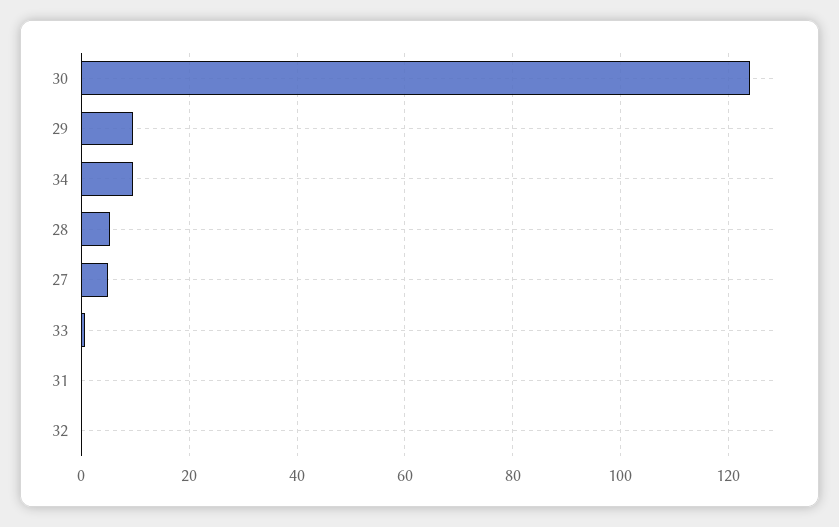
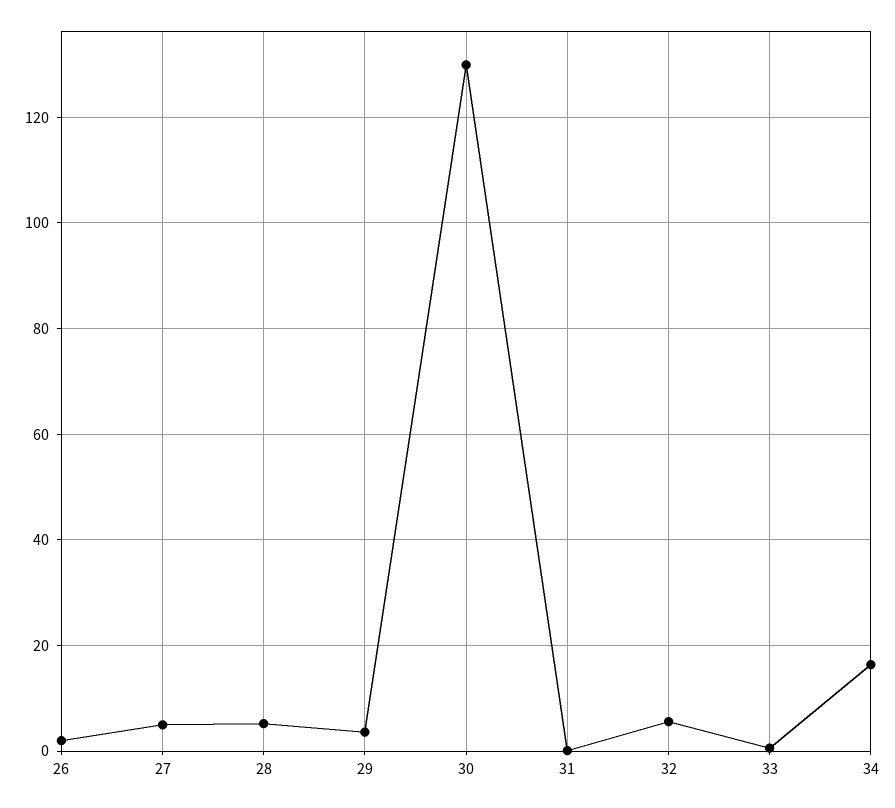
30: 124 -> 130
29: 10 -> 4
34: 10 -> 16
32: 0 -> 6
26: none -> 2

